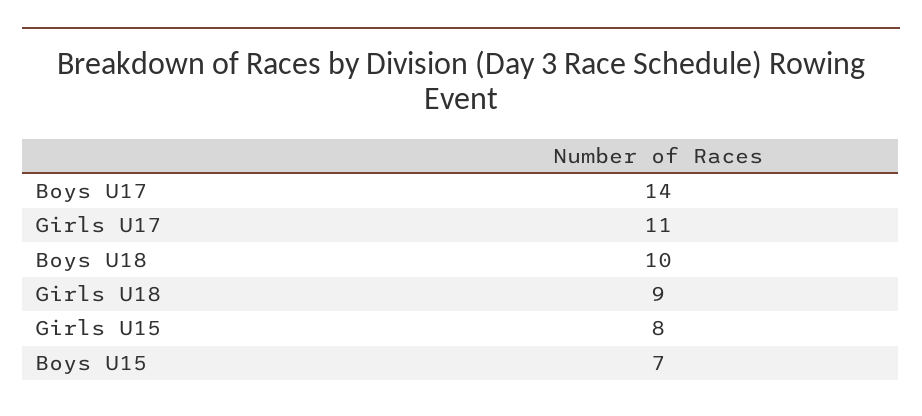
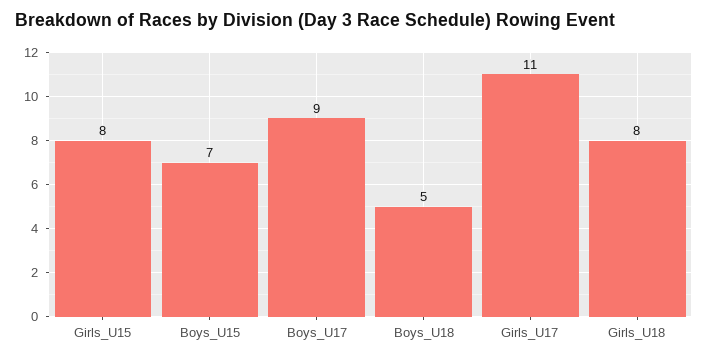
Boys U17: 14 -> 9
Boys U18: 10 -> 5
Girls U18: 9 -> 8

